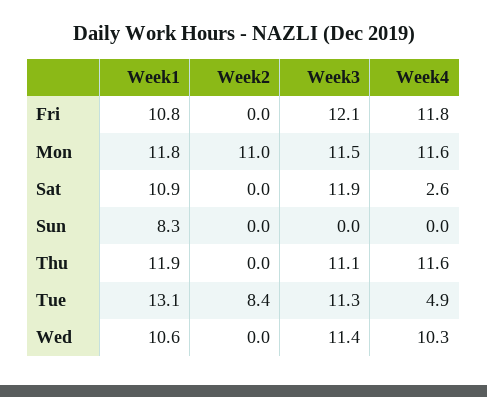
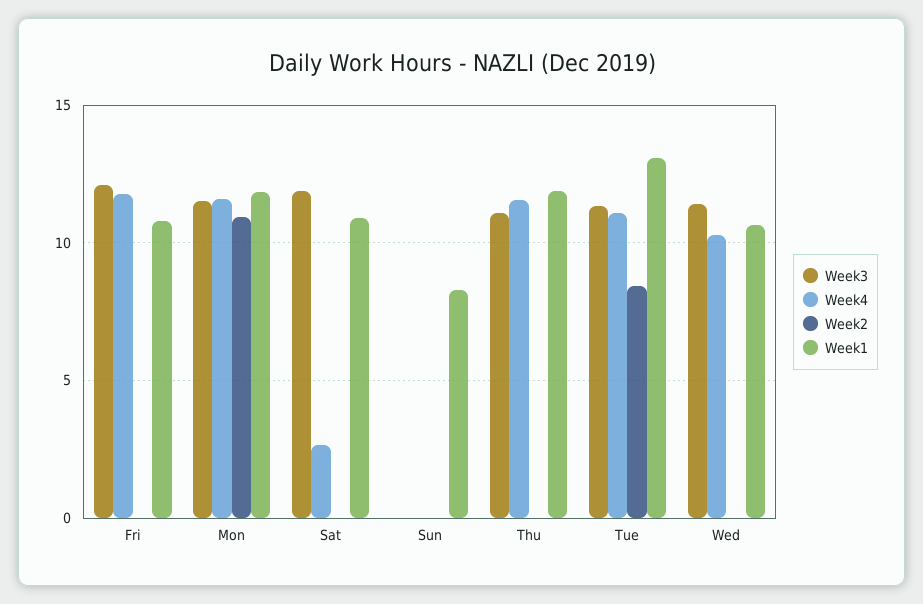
Week4, Tue: 4.9 -> 11

